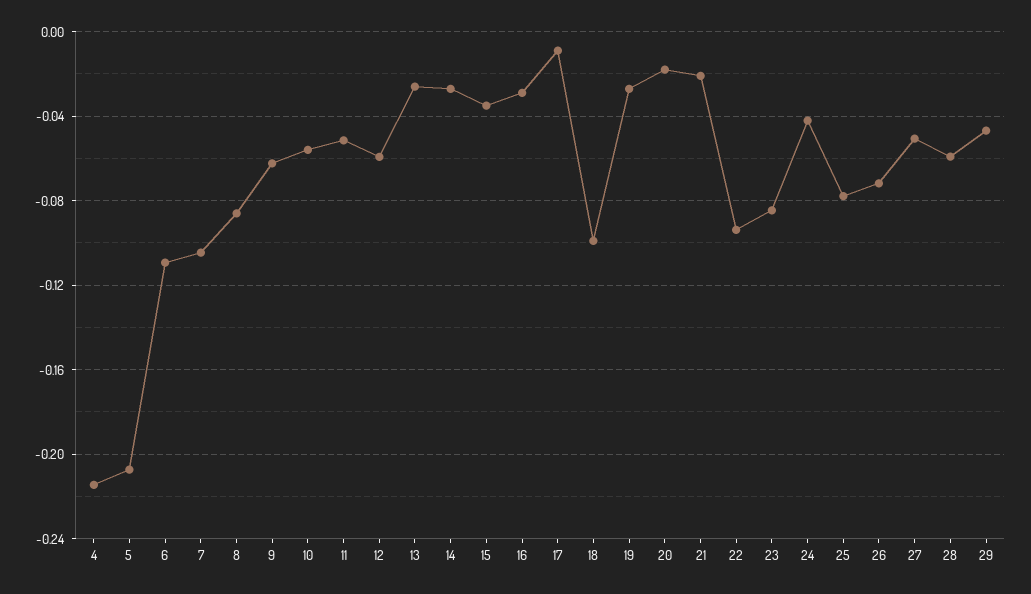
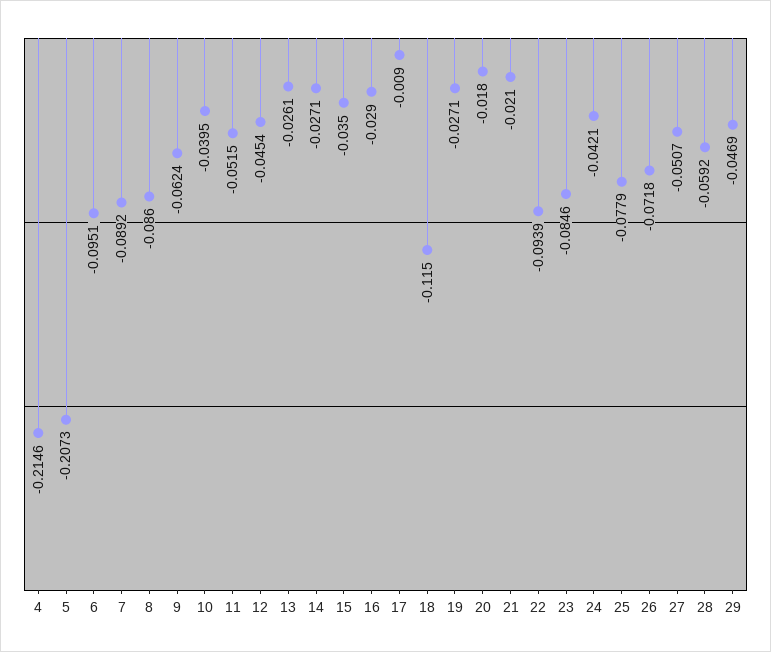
6: -0.11 -> -0.0951
7: -0.105 -> -0.0892
10: -0.055 -> -0.0395
12: -0.06 -> -0.0454
18: -0.1 -> -0.115

